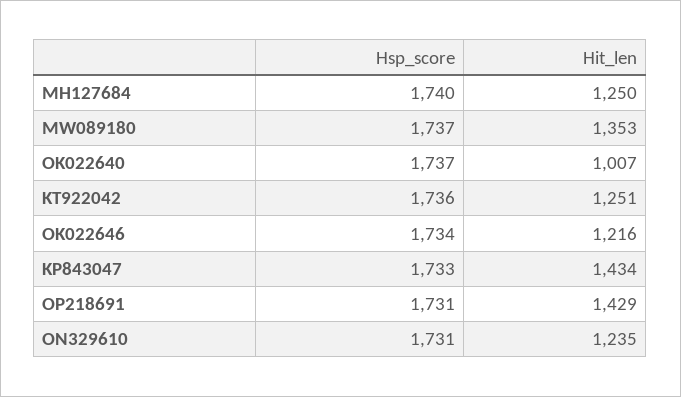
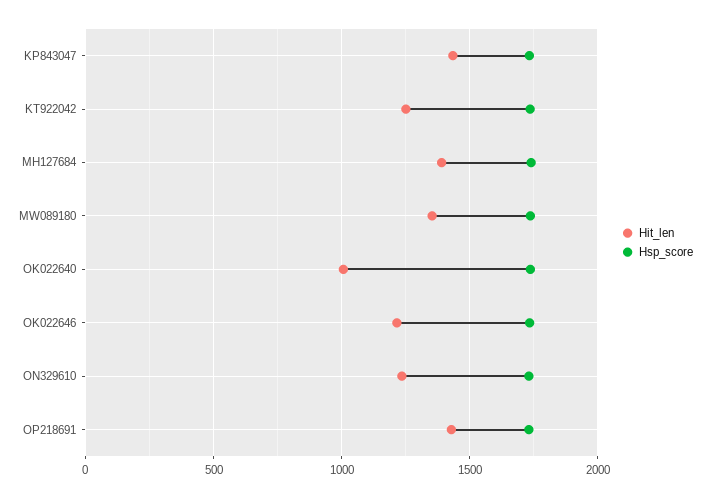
Hit_len, MH127684: 1250 -> 1400

